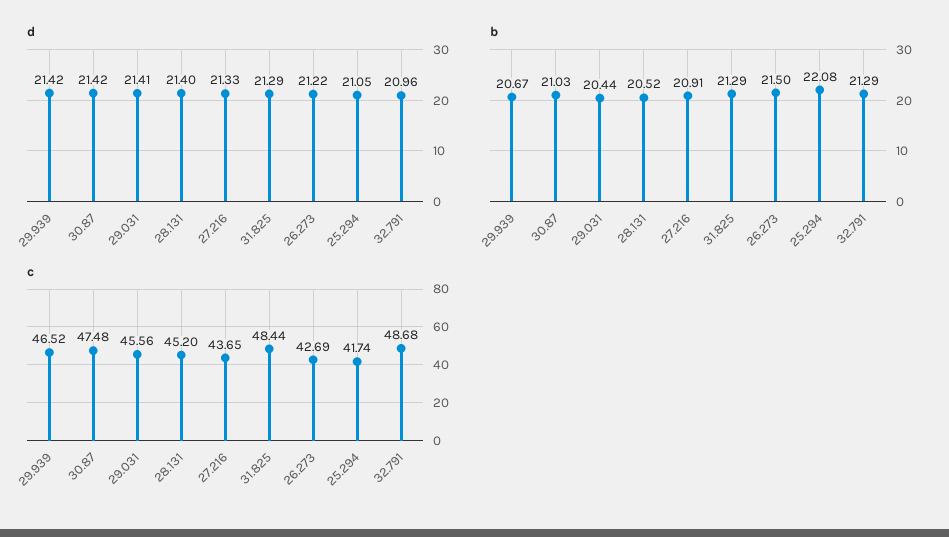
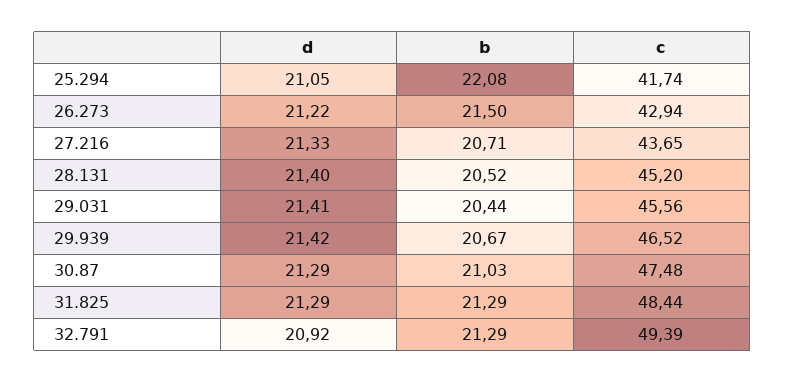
d, 30.87: 21.42 -> 21.29
d, 32.791: 20.96 -> 20.92
b, 27.216: 20.91 -> 20.71
c, 26.273: 42.69 -> 42.94
c, 32.791: 48.68 -> 49.39

